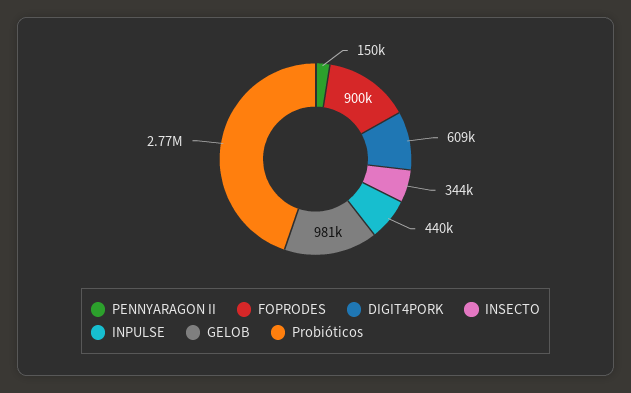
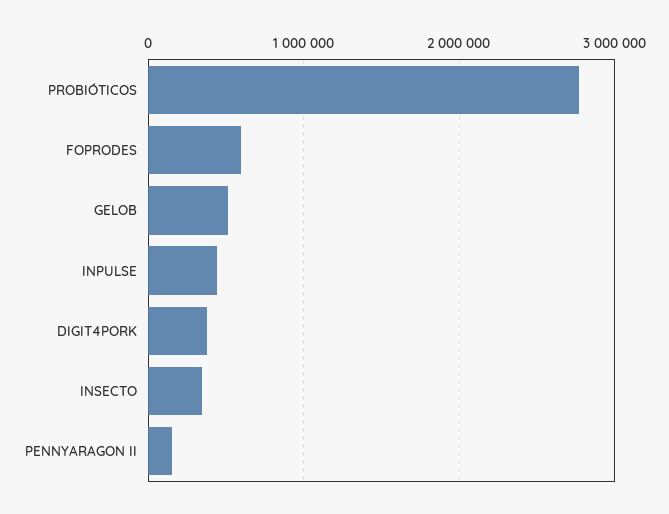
FOPRODES: 900000 -> 600000
DIGIT4PORK: 609000 -> 400000
GELOB: 981000 -> 500000

